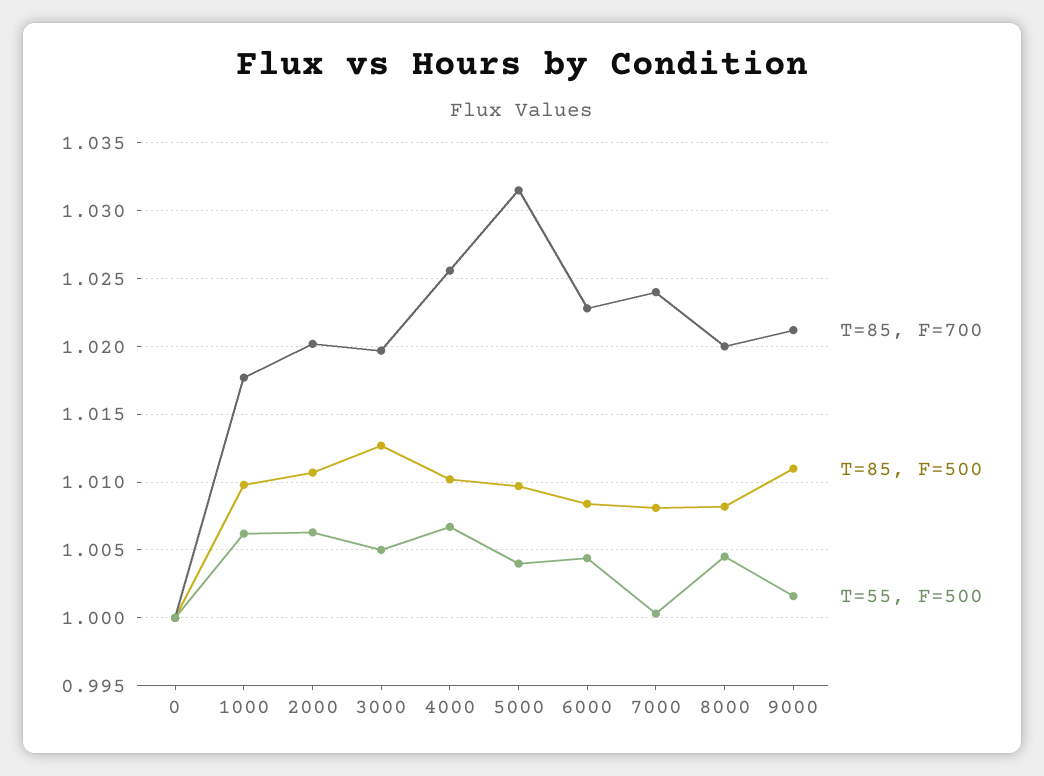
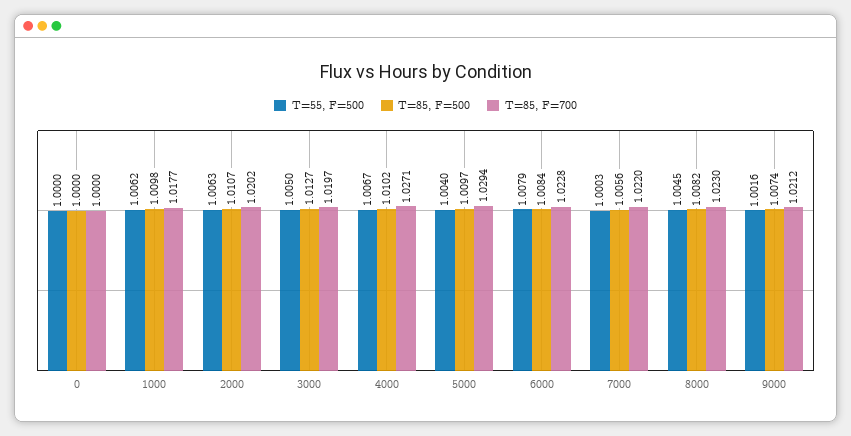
T=85, F=700, 4000: 1.0255 -> 1.0271
T=85, F=700, 5000: 1.0315 -> 1.0294
T=55, F=500, 6000: 1.0045 -> 1.0079
T=85, F=700, 7000: 1.024 -> 1.022
T=85, F=500, 7000: 1.008 -> 1.0056
T=85, F=700, 8000: 1.02 -> 1.023
T=85, F=500, 9000: 1.011 -> 1.0074

